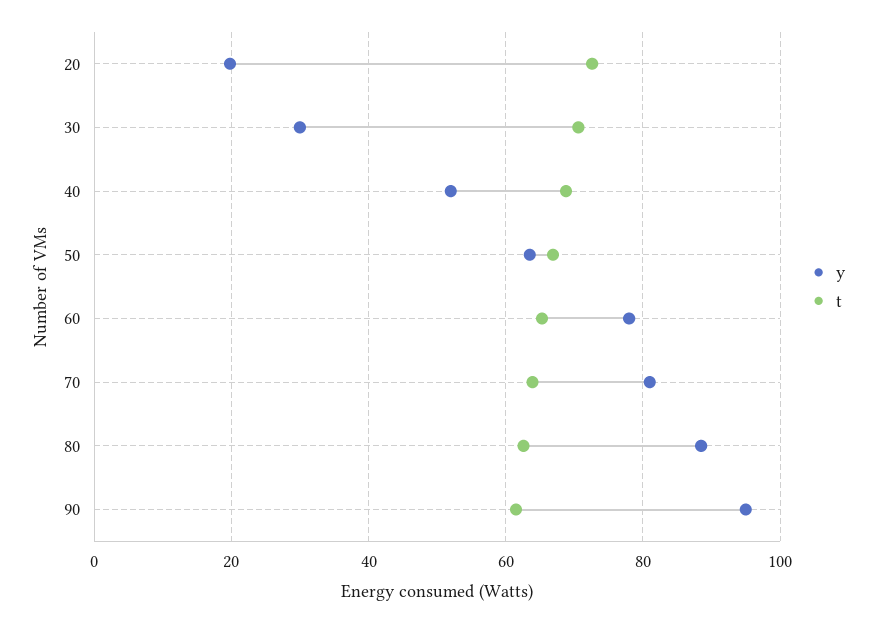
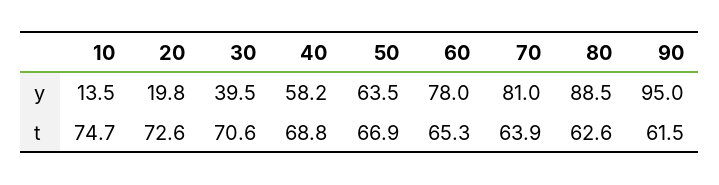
y, 30: 30 -> 39.5
y, 40: 52 -> 58.2
y, 10: none -> 13.5
t, 10: none -> 74.7

